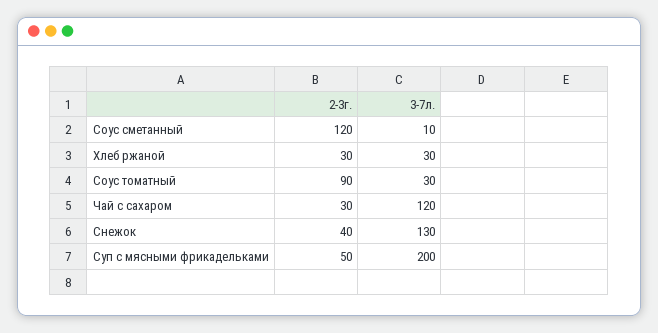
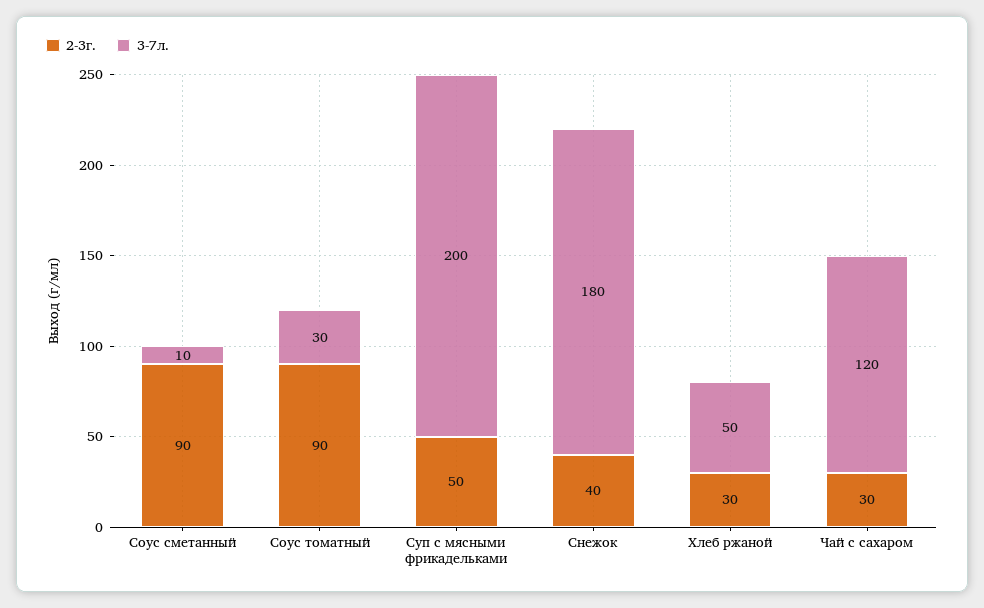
2-3г., Соус сметанный: 120 -> 90
3-7л., Хлеб ржаной: 30 -> 50
3-7л., Снежок: 130 -> 180

